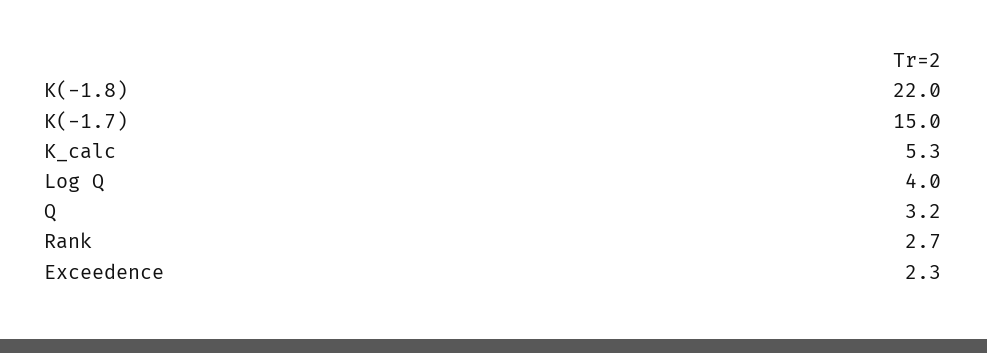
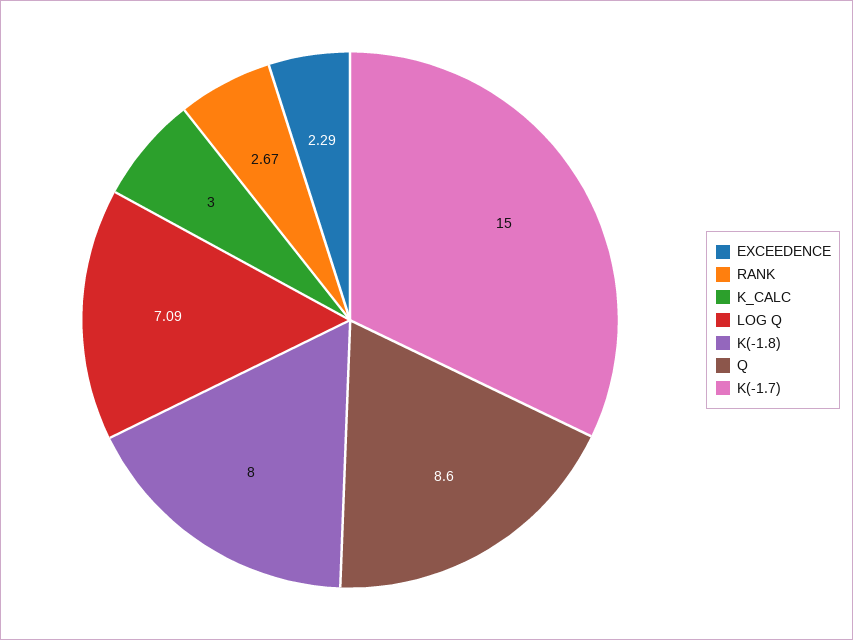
K(-1.8): 22 -> 8
K_calc: 5.3 -> 3
Log Q: 4 -> 7.09
Q: 3.2 -> 8.6

